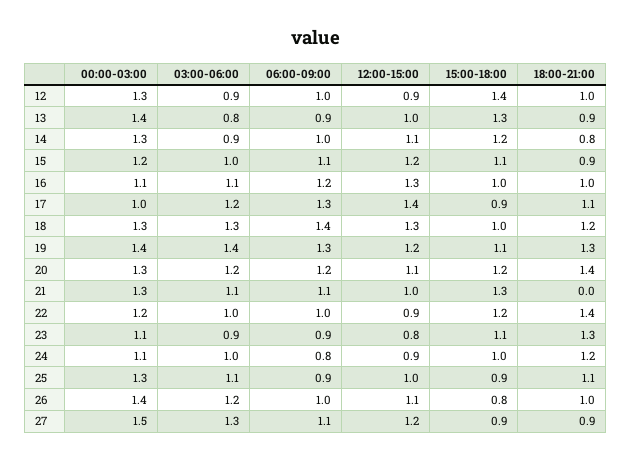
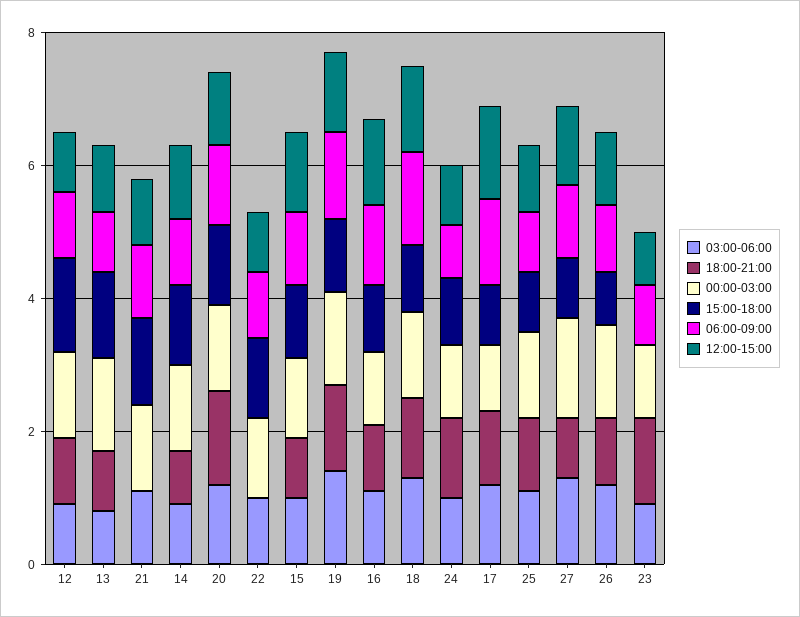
18:00-21:00, 22: 1.4 -> 0
15:00-18:00, 23: 1.1 -> 0

